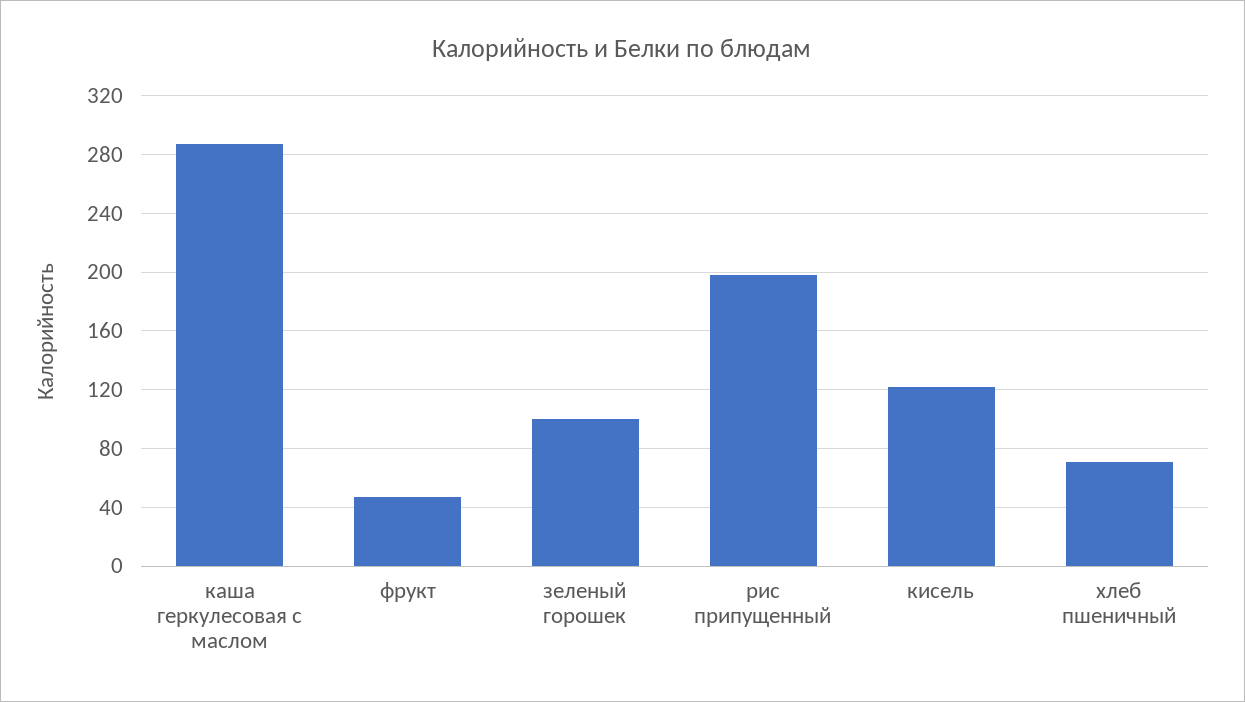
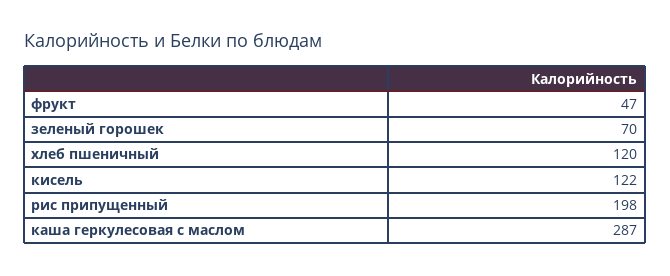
зеленый горошек: 100 -> 70
хлеб пшеничный: 70 -> 120

